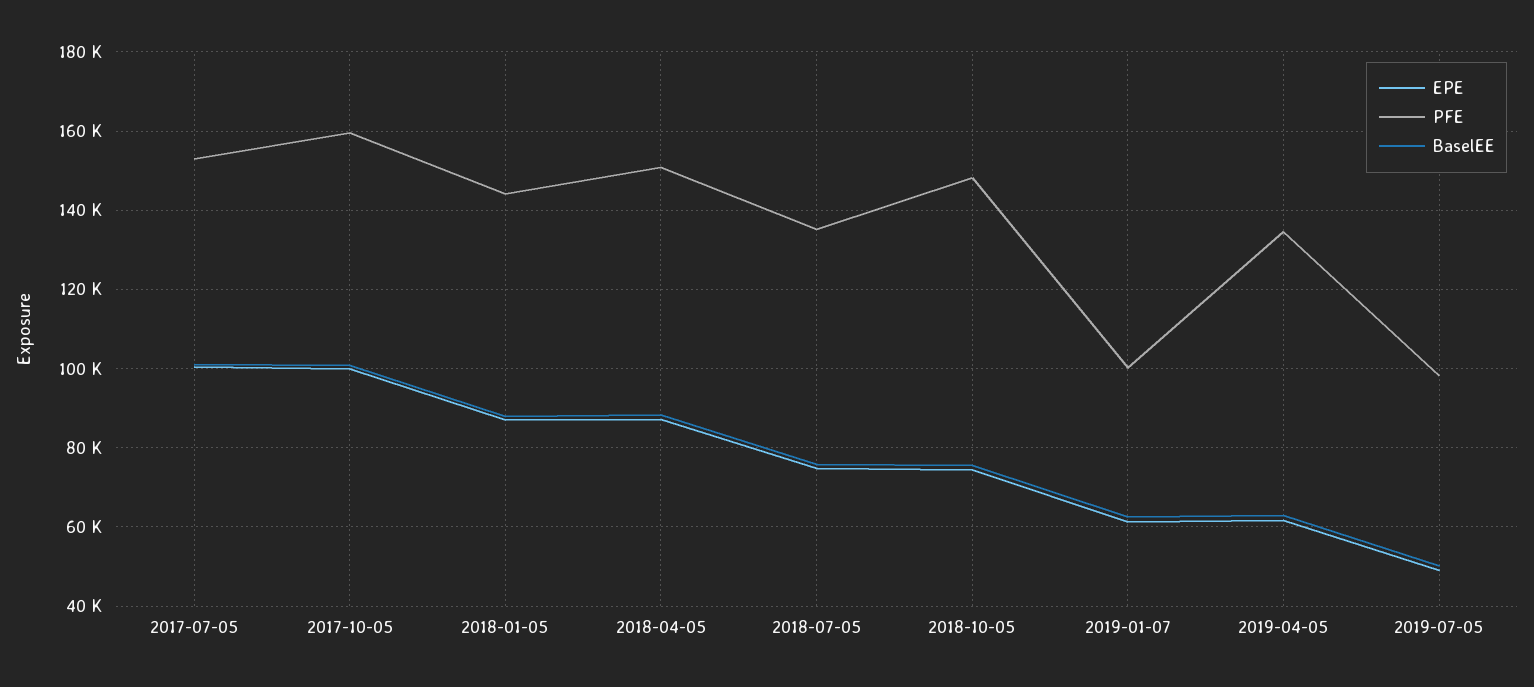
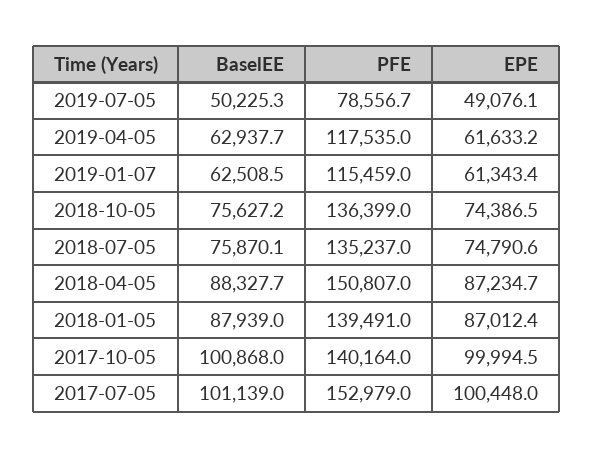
PFE, 2017-10-05: 160000 -> 140164
PFE, 2018-01-05: 144000 -> 139491
PFE, 2018-10-05: 148000 -> 136399
PFE, 2019-01-07: 100000 -> 115459
PFE, 2019-04-05: 134000 -> 117535
PFE, 2019-07-05: 98000 -> 78556.7

